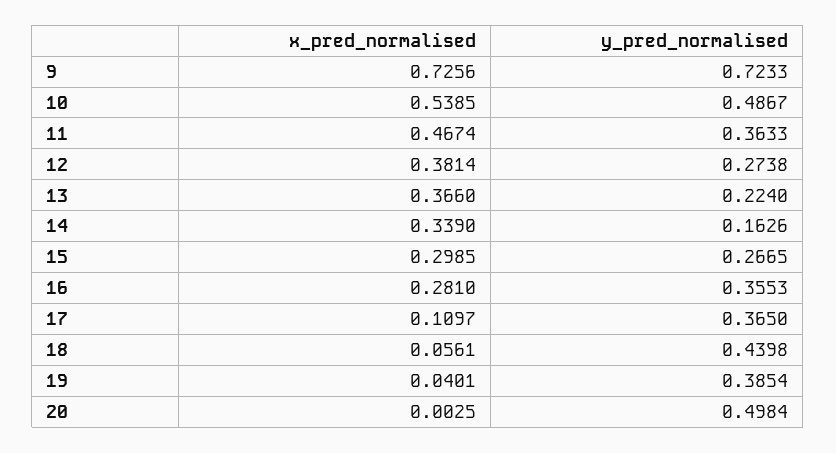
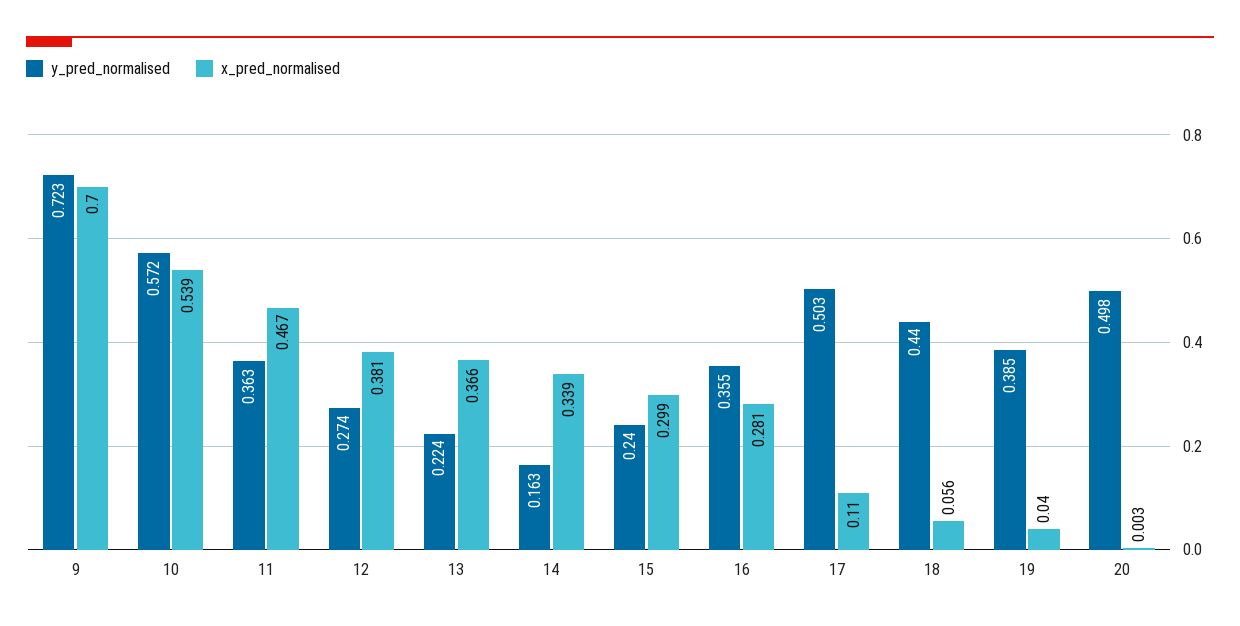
x_pred_normalised, 9: 0.7256 -> 0.7
y_pred_normalised, 10: 0.4867 -> 0.572
y_pred_normalised, 15: 0.2665 -> 0.24
y_pred_normalised, 17: 0.365 -> 0.503

